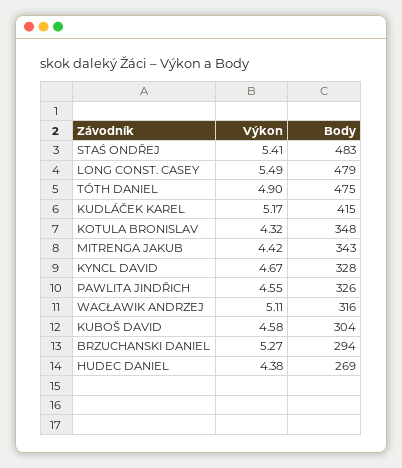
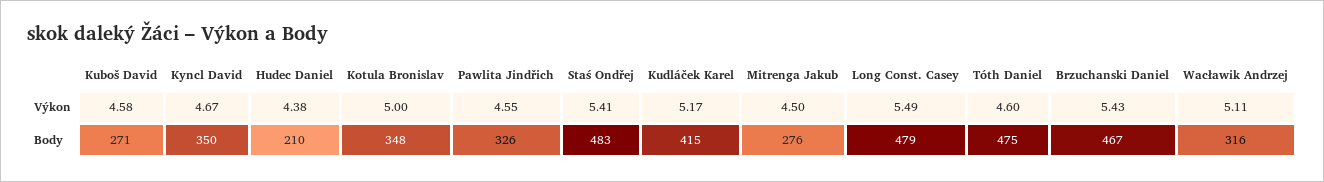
Výkon, TÓTH DANIEL: 4.9 -> 4.6
Výkon, KOTULA BRONISLAV: 4.32 -> 5
Výkon, MITRENGA JAKUB: 4.42 -> 4.5
Body, MITRENGA JAKUB: 343 -> 276
Body, KYNCL DAVID: 328 -> 350
Body, KUBOŠ DAVID: 304 -> 271
Výkon, BRZUCHANSKI DANIEL: 5.27 -> 5.43
Body, BRZUCHANSKI DANIEL: 294 -> 467
Body, HUDEC DANIEL: 269 -> 210

